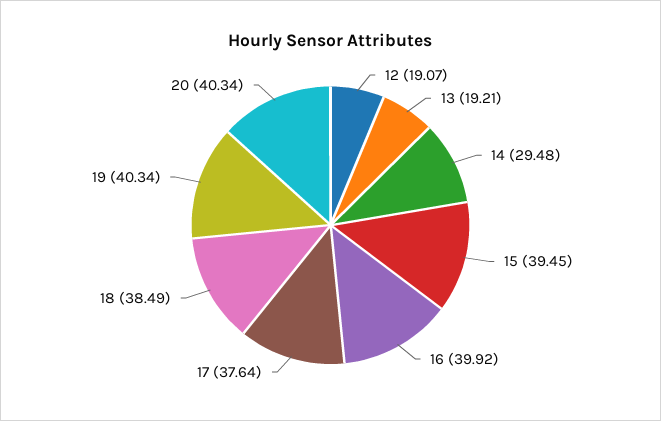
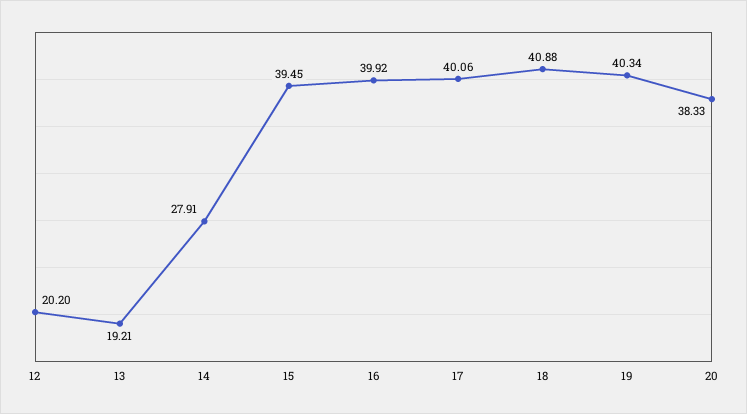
12: 19.07 -> 20.2
14: 29.48 -> 27.91
17: 37.64 -> 40.06
18: 38.49 -> 40.88
20: 40.34 -> 38.33

